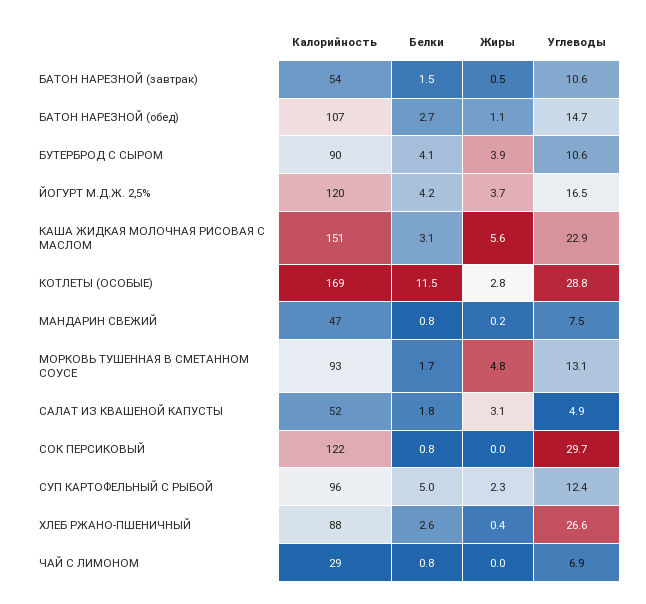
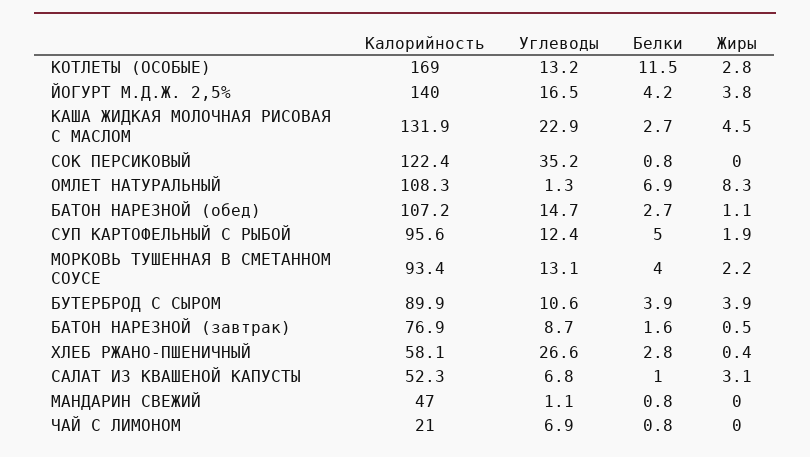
Калорийность, БАТОН НАРЕЗНОЙ (завтрак): 54 -> 76.9
Белки, БАТОН НАРЕЗНОЙ (завтрак): 1.5 -> 1.6
Углеводы, БАТОН НАРЕЗНОЙ (завтрак): 10.6 -> 8.7
Белки, БУТЕРБРОД С СЫРОМ: 4.1 -> 3.9
Калорийность, ЙОГУРТ М.Д.Ж. 2,5%: 120 -> 140
Жиры, ЙОГУРТ М.Д.Ж. 2,5%: 3.7 -> 3.8
Калорийность, КАША ЖИДКАЯ МОЛОЧНАЯ РИСОВАЯ С МАСЛОМ: 151 -> 131.9
Белки, КАША ЖИДКАЯ МОЛОЧНАЯ РИСОВАЯ С МАСЛОМ: 3.1 -> 2.7
Жиры, КАША ЖИДКАЯ МОЛОЧНАЯ РИСОВАЯ С МАСЛОМ: 5.6 -> 4.5
Углеводы, КОТЛЕТЫ (ОСОБЫЕ): 28.8 -> 13.2
Жиры, МАНДАРИН СВЕЖИЙ: 0.2 -> 0
Углеводы, МАНДАРИН СВЕЖИЙ: 7.5 -> 1.1
Белки, МОРКОВЬ ТУШЕННАЯ В СМЕТАННОМ СОУСЕ: 1.7 -> 4
Жиры, МОРКОВЬ ТУШЕННАЯ В СМЕТАННОМ СОУСЕ: 4.8 -> 2.2
Белки, САЛАТ ИЗ КВАШЕНОЙ КАПУСТЫ: 1.8 -> 1
Углеводы, САЛАТ ИЗ КВАШЕНОЙ КАПУСТЫ: 4.9 -> 6.8
Углеводы, СОК ПЕРСИКОВЫЙ: 29.7 -> 35.2
Жиры, СУП КАРТОФЕЛЬНЫЙ С РЫБОЙ: 2.3 -> 1.9
Калорийность, ХЛЕБ РЖАНО-ПШЕНИЧНЫЙ: 88 -> 58.1
Белки, ХЛЕБ РЖАНО-ПШЕНИЧНЫЙ: 2.6 -> 2.8
Калорийность, ЧАЙ С ЛИМОНОМ: 29 -> 21
Калорийность, ОМЛЕТ НАТУРАЛЬНЫЙ: none -> 108.3
Углеводы, ОМЛЕТ НАТУРАЛЬНЫЙ: none -> 1.3
Белки, ОМЛЕТ НАТУРАЛЬНЫЙ: none -> 6.9
Жиры, ОМЛЕТ НАТУРАЛЬНЫЙ: none -> 8.3

